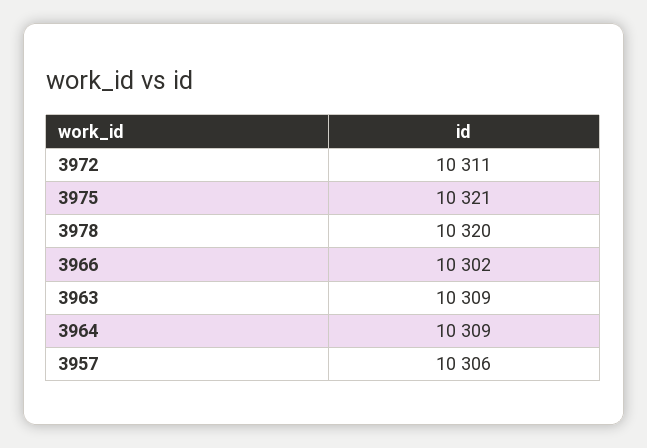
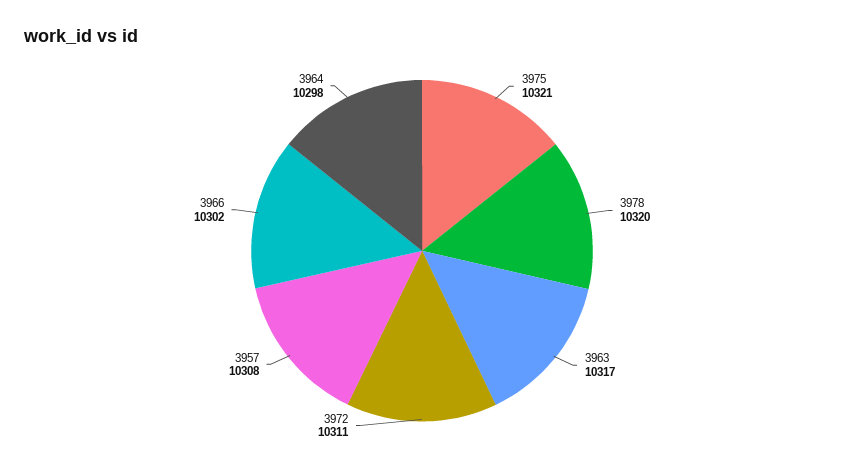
3963: 10309 -> 10317
3964: 10309 -> 10298
3957: 10306 -> 10308

